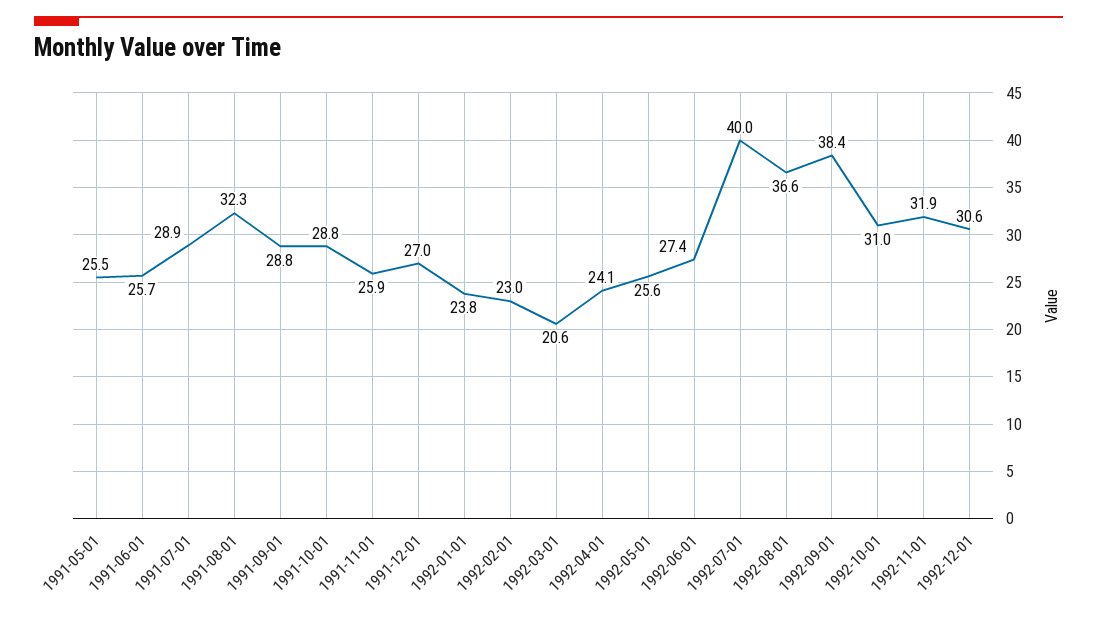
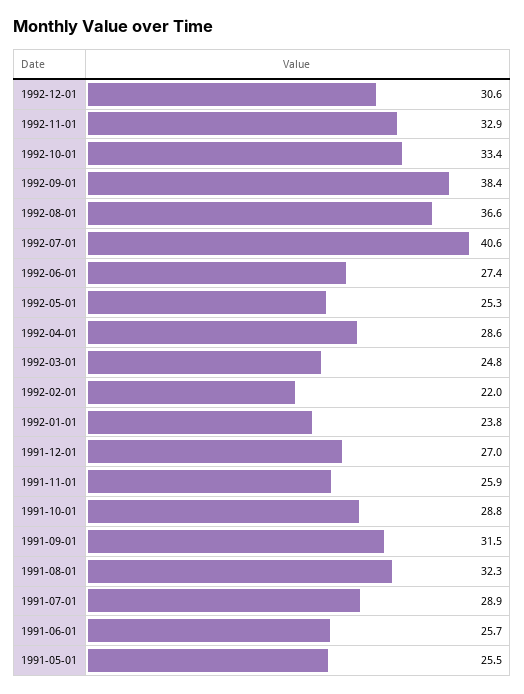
1991-09-01: 28.8 -> 31.5
1992-02-01: 23 -> 22
1992-03-01: 20.6 -> 24.8
1992-04-01: 24.1 -> 28.6
1992-05-01: 25.6 -> 25.3
1992-07-01: 40 -> 40.6
1992-10-01: 31 -> 33.4
1992-11-01: 31.9 -> 32.9

